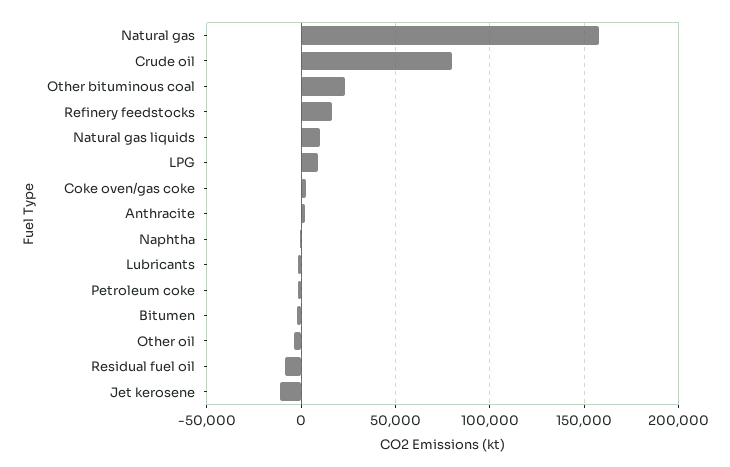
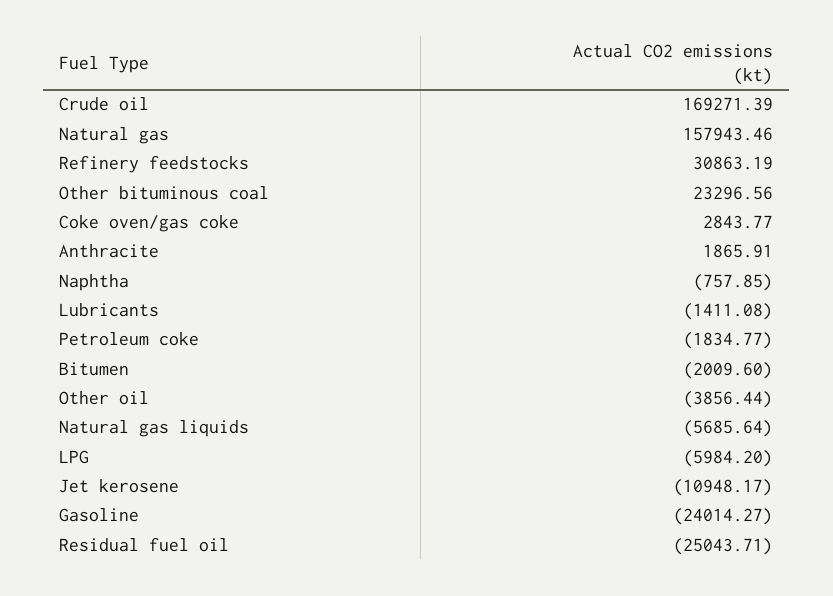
Crude oil: 80000 -> 169271.39
Refinery feedstocks: 15000 -> 30863.19
Natural gas liquids: 10000 -> -5685.64
LPG: 10000 -> -5984.2
Residual fuel oil: -10000 -> -25043.71
Gasoline: none -> -24014.27

